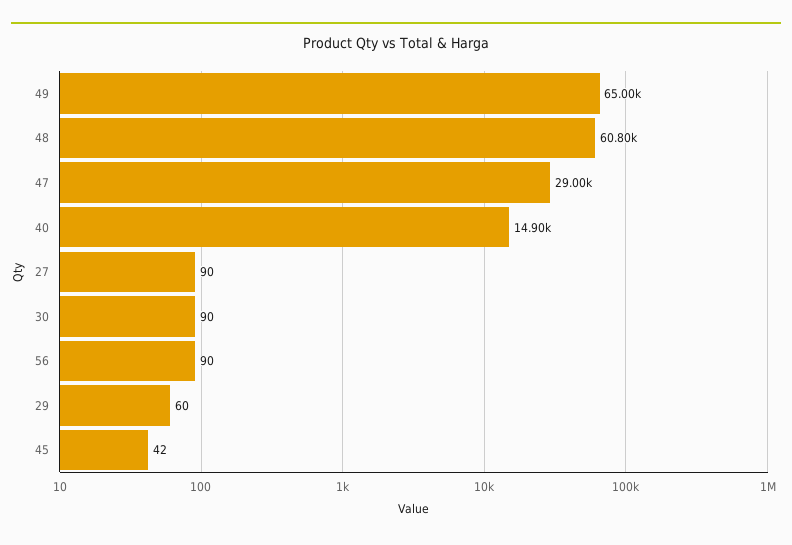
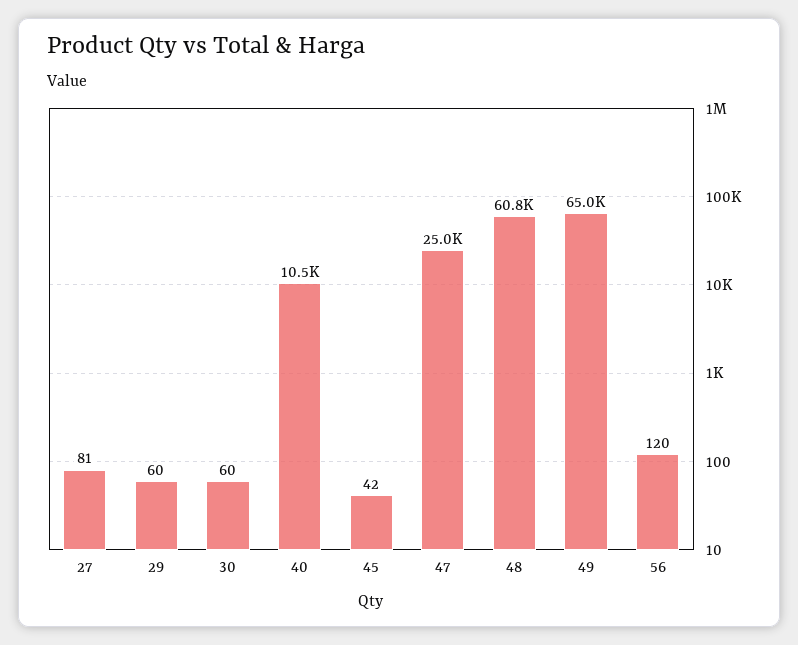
47: 29000 -> 25000
40: 14900 -> 10500
27: 90 -> 81
30: 90 -> 60
56: 90 -> 120

